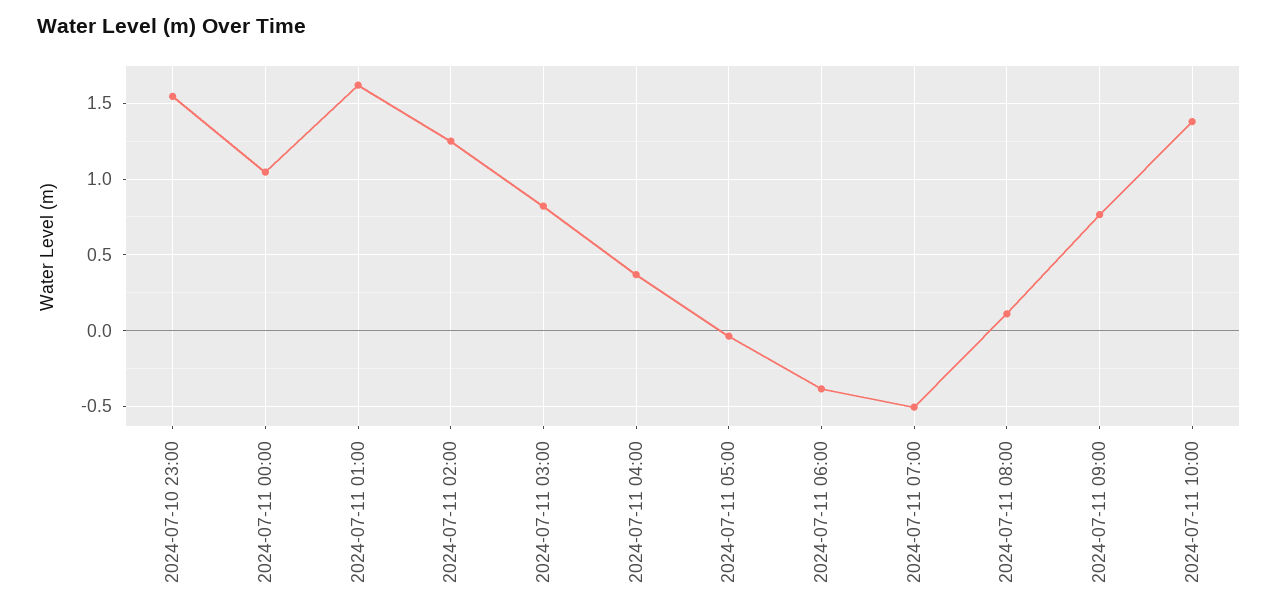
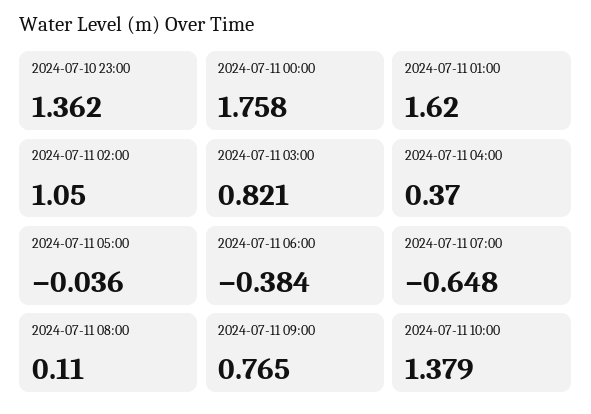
2024-07-10 23:00: 1.55 -> 1.362
2024-07-11 00:00: 1.05 -> 1.758
2024-07-11 02:00: 1.25 -> 1.05
2024-07-11 07:00: -0.5 -> -0.648

